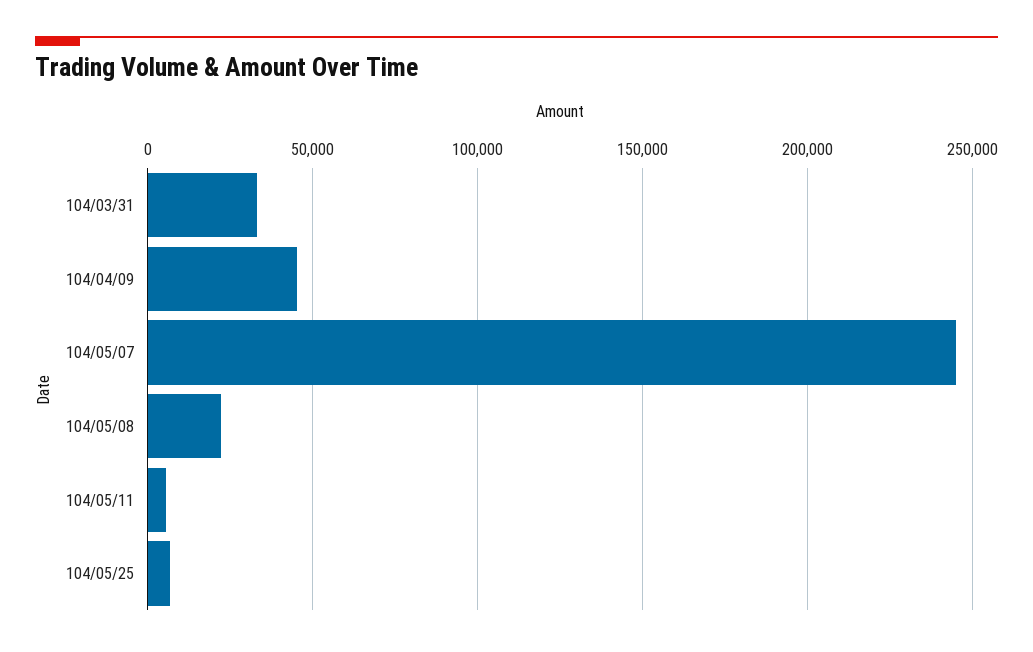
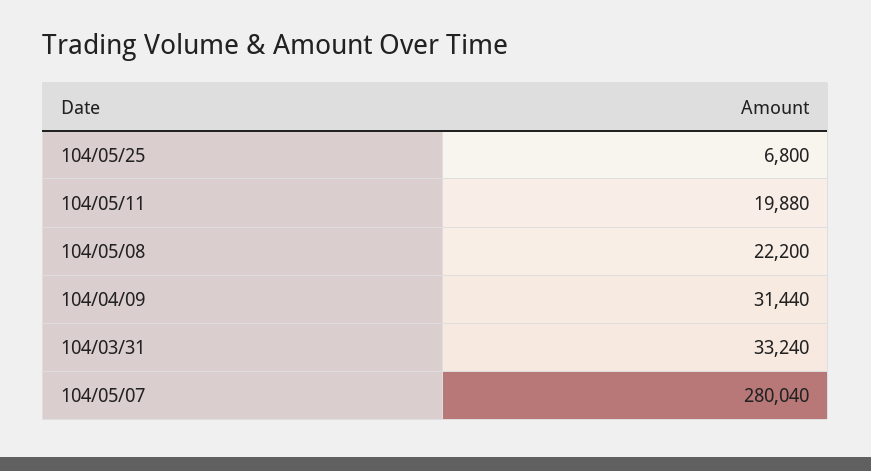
104/04/09: 45000 -> 31440
104/05/07: 245000 -> 280040
104/05/11: 5000 -> 19880

